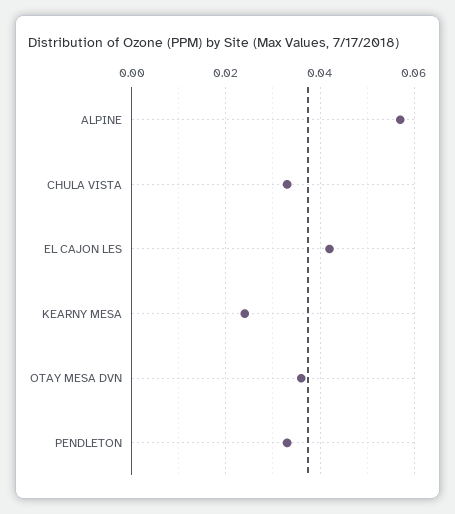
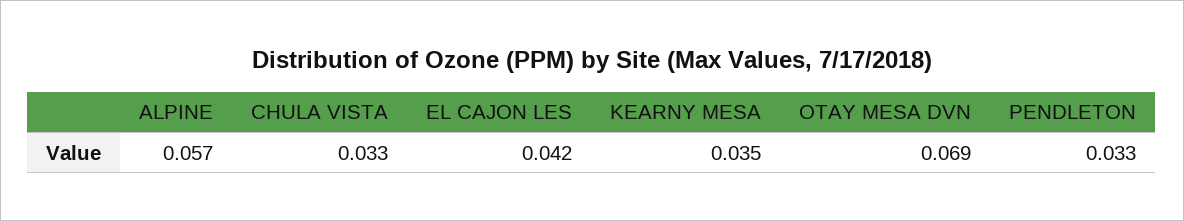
KEARNY MESA: 0.025 -> 0.035
OTAY MESA DVN: 0.035 -> 0.069

